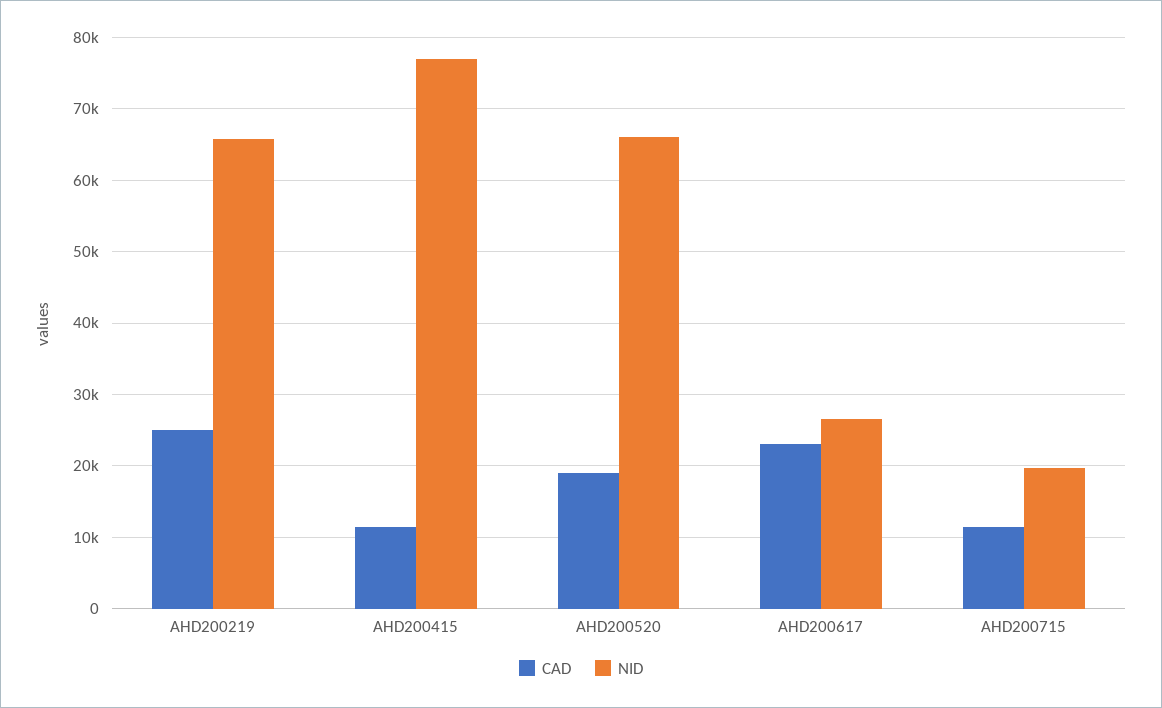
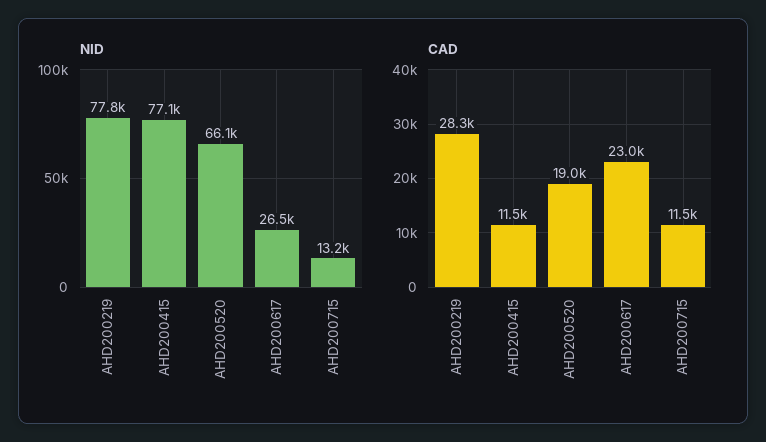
CAD, AHD200219: 25000 -> 28300
NID, AHD200219: 66000 -> 77800
NID, AHD200715: 20000 -> 13200

